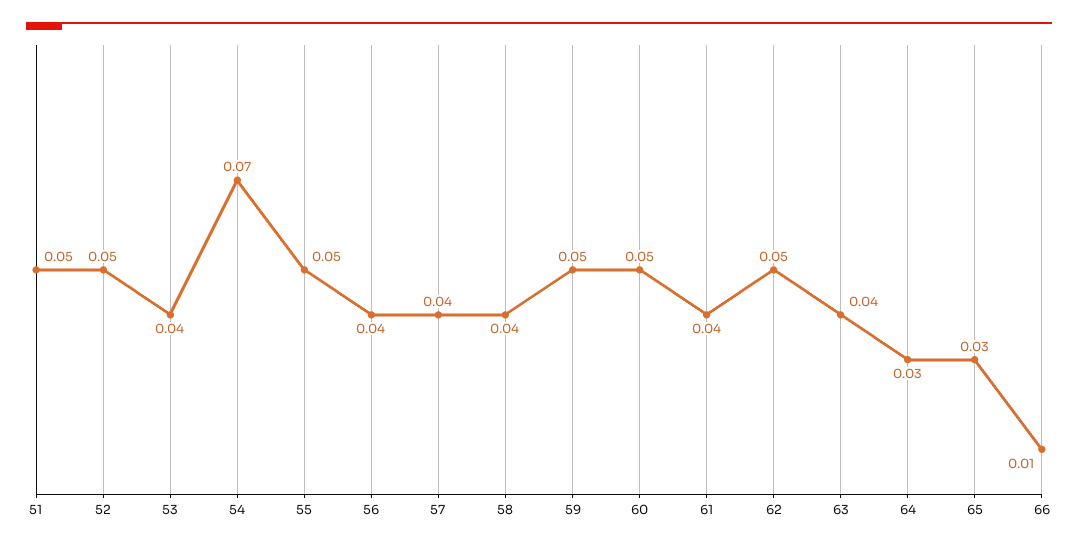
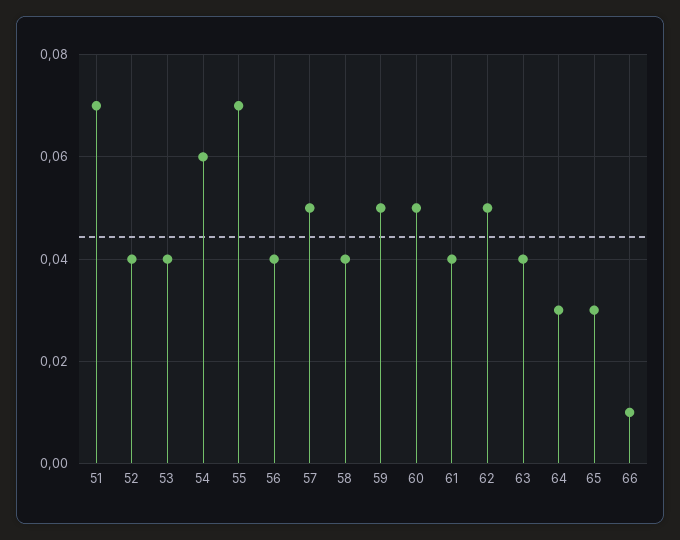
51: 0.05 -> 0.07
52: 0.05 -> 0.04
54: 0.07 -> 0.06
55: 0.05 -> 0.07
57: 0.04 -> 0.05

